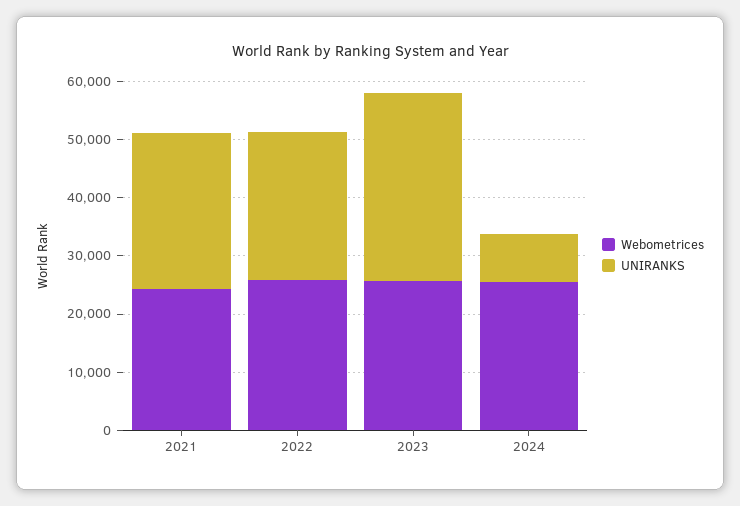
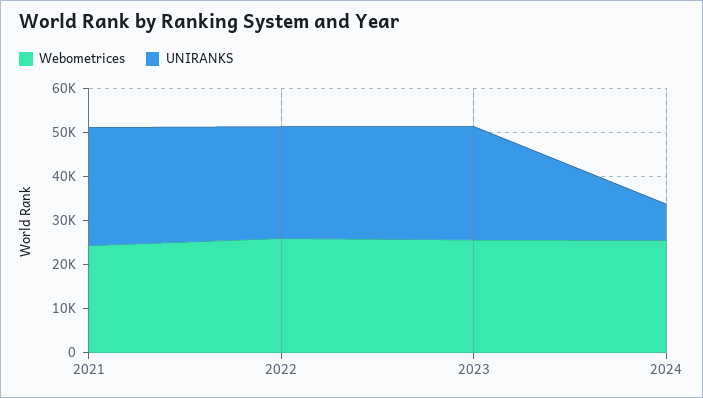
UNIRANKS, 2023: 32000 -> 26000

